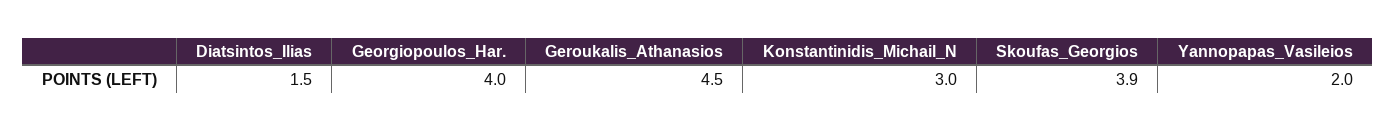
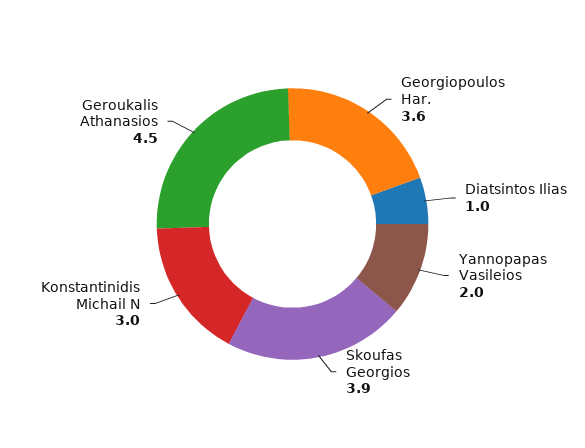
Diatsintos_Ilias: 1.5 -> 1
Georgiopoulos_Har.: 4 -> 3.6

